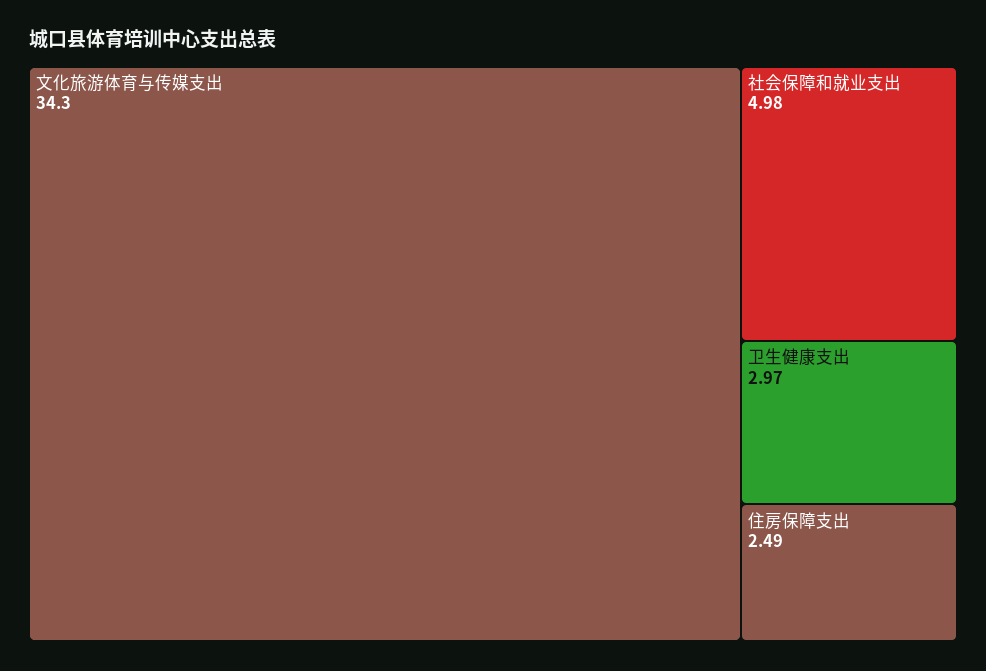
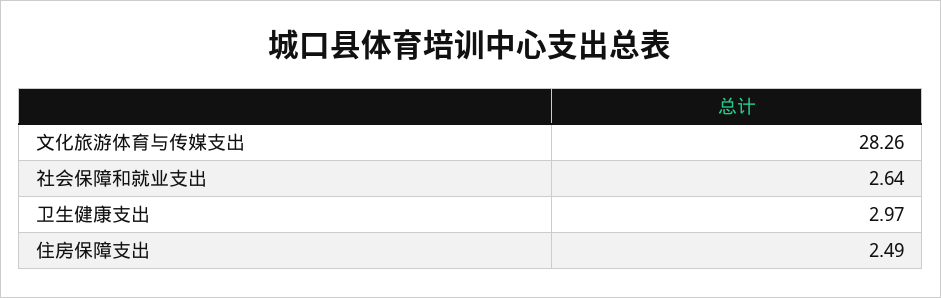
文化旅游体育与传媒支出: 34.3 -> 28.26
社会保障和就业支出: 4.98 -> 2.64

